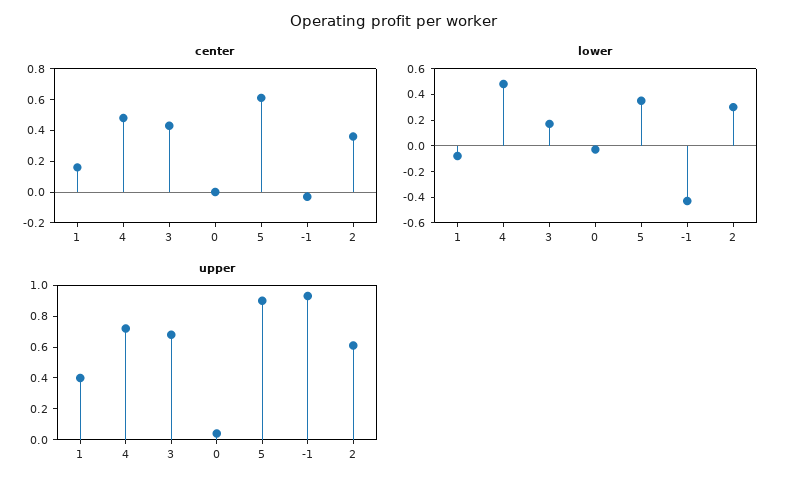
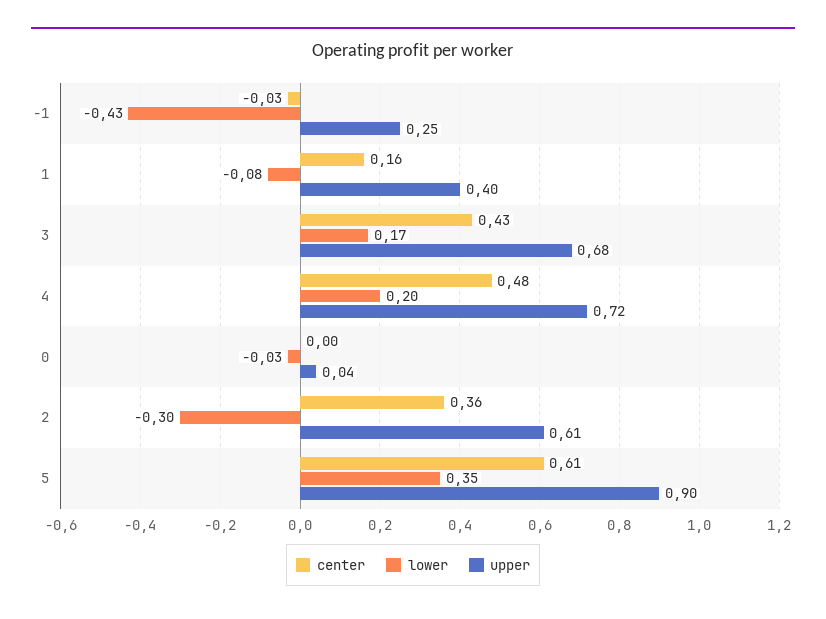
lower, 4: 0.5 -> 0.2
lower, 2: 0.3 -> -0.3
upper, -1: 0.9 -> 0.25

